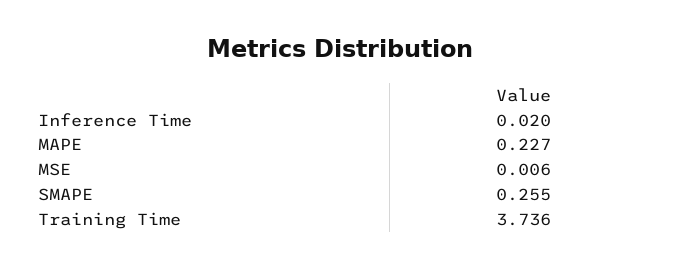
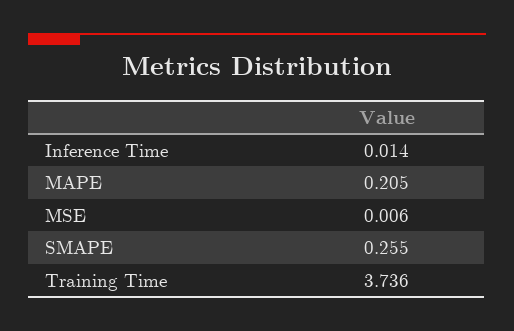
Inference Time: 0.02 -> 0.014
MAPE: 0.227 -> 0.205

